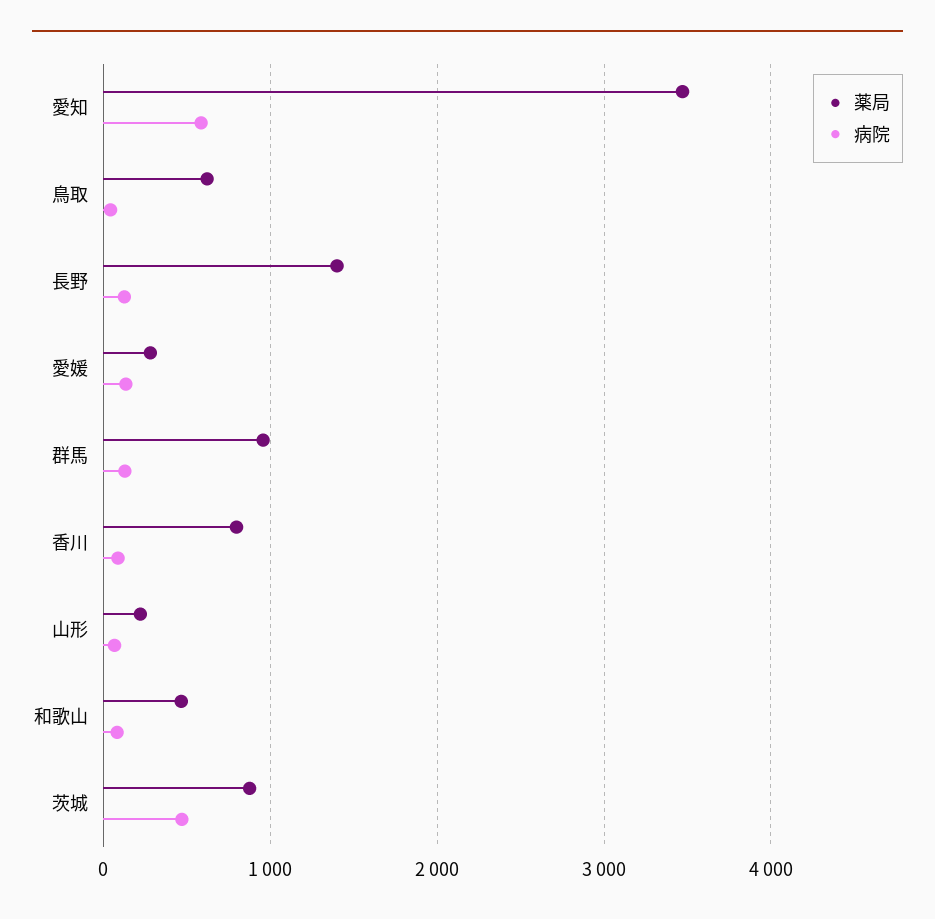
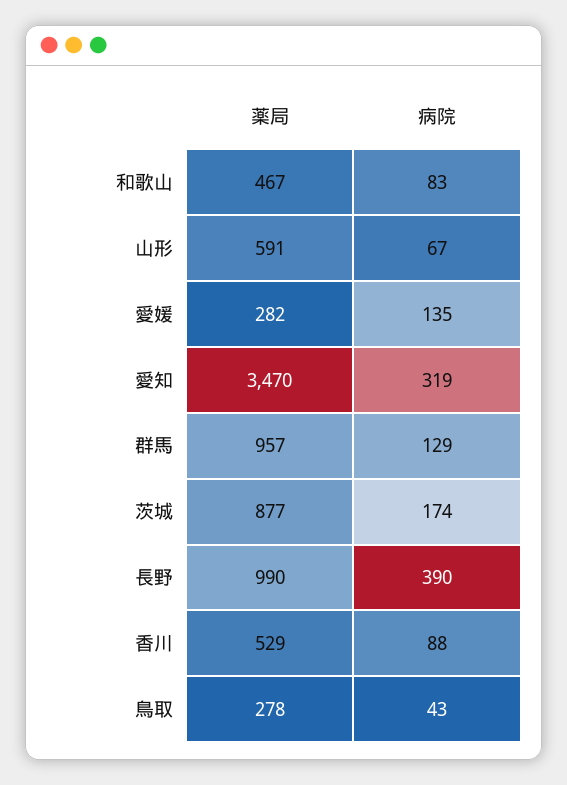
病院, 愛知: 600 -> 319
薬局, 鳥取: 600 -> 278
薬局, 長野: 1400 -> 990
病院, 長野: 100 -> 390
薬局, 香川: 800 -> 529
薬局, 山形: 200 -> 591
病院, 茨城: 500 -> 174

